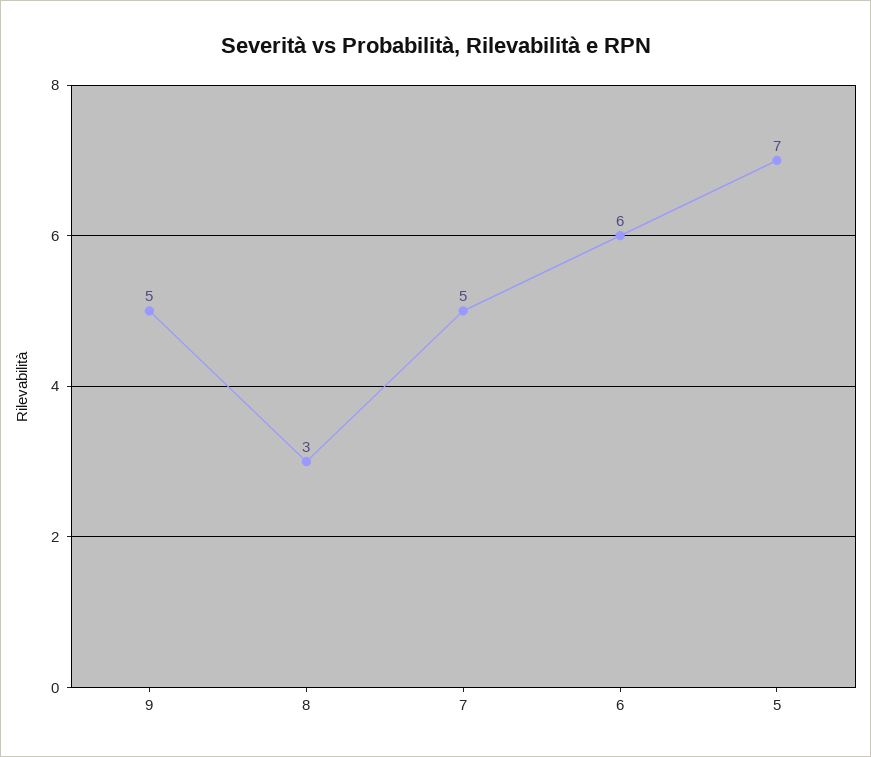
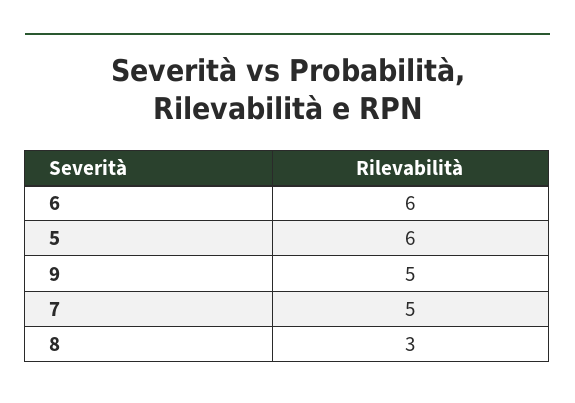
5: 7 -> 6

